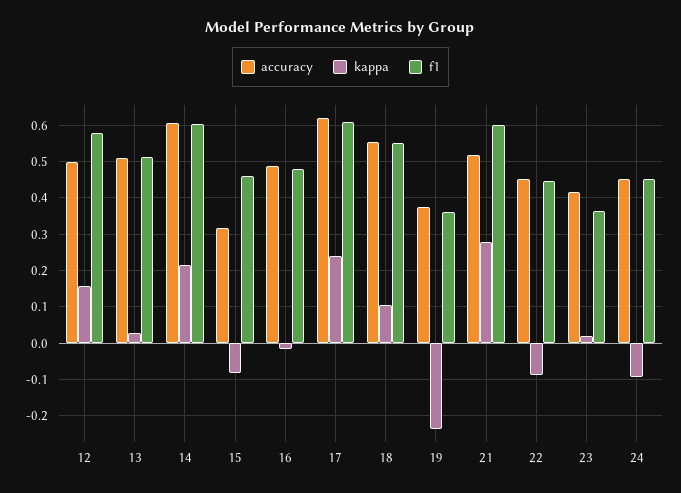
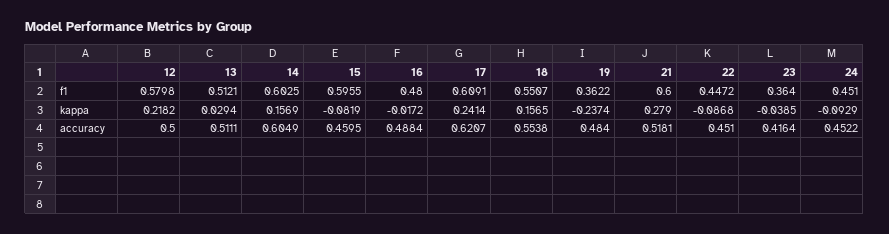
kappa, 12: 0.16 -> 0.2182
kappa, 14: 0.22 -> 0.1569
accuracy, 15: 0.32 -> 0.4595
f1, 15: 0.46 -> 0.5955
kappa, 18: 0.1 -> 0.1565
accuracy, 19: 0.38 -> 0.484
kappa, 23: 0.02 -> -0.0385

